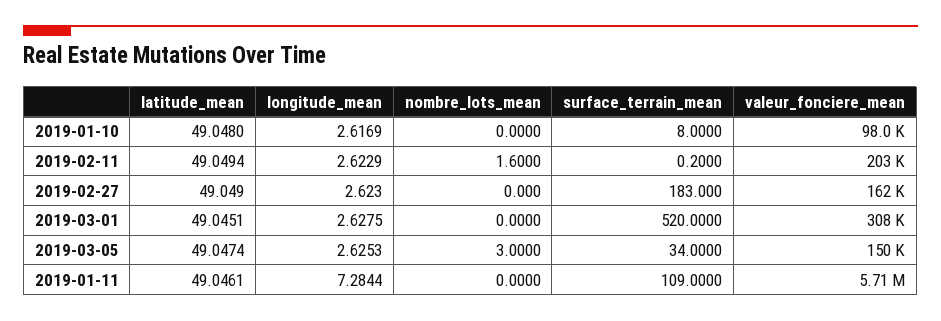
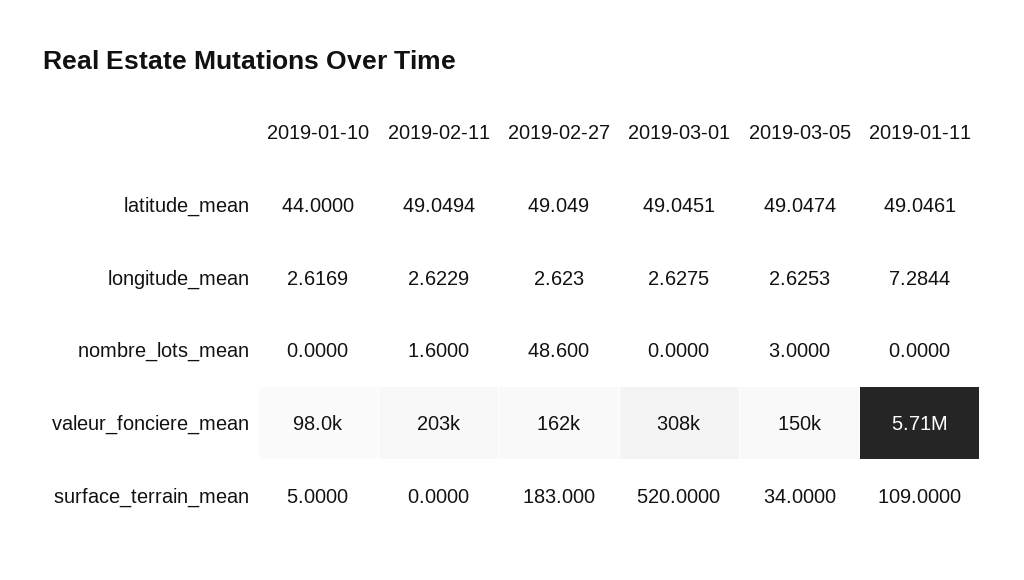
latitude_mean, 2019-01-10: 49.048 -> 44
surface_terrain_mean, 2019-01-10: 8 -> 5
surface_terrain_mean, 2019-02-11: 0.2 -> 0
nombre_lots_mean, 2019-02-27: 0 -> 48.6

